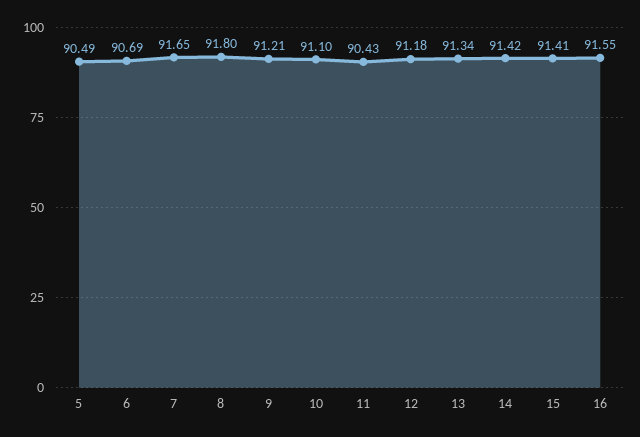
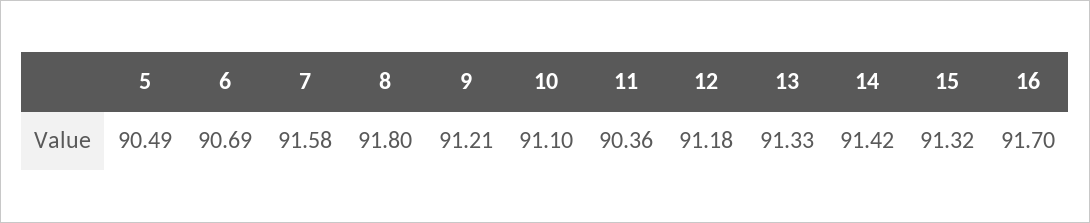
7: 91.65 -> 91.58
11: 90.43 -> 90.36
13: 91.34 -> 91.33
15: 91.41 -> 91.32
16: 91.55 -> 91.7

